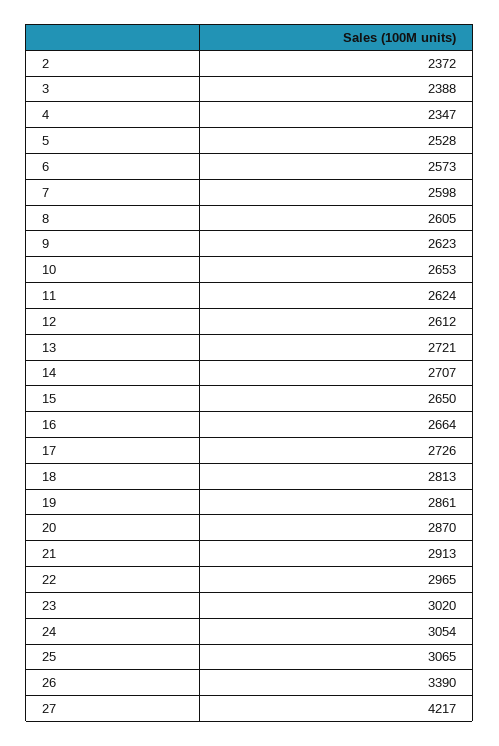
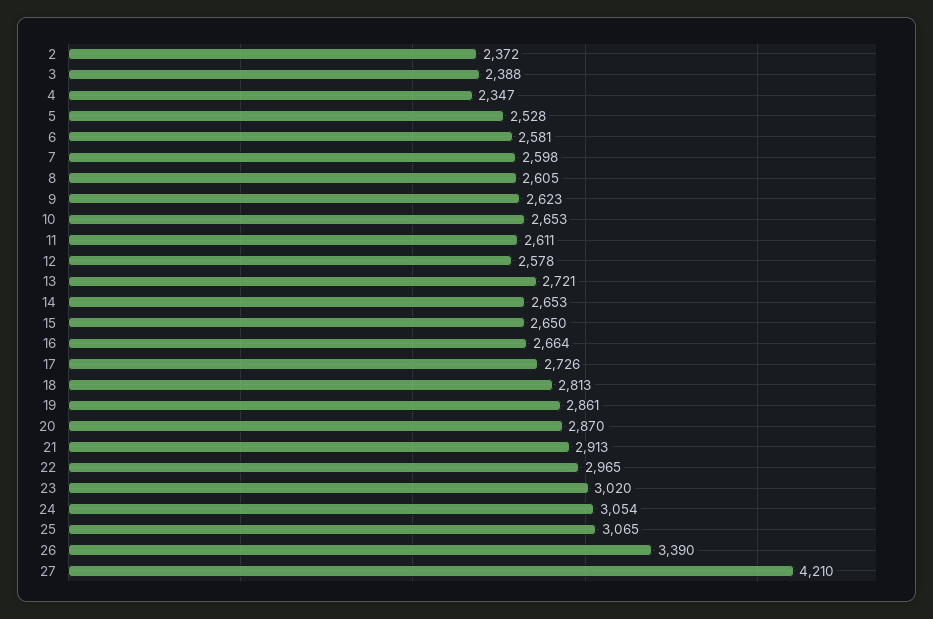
6: 2573 -> 2581
11: 2624 -> 2611
12: 2612 -> 2578
14: 2707 -> 2653
27: 4217 -> 4210

